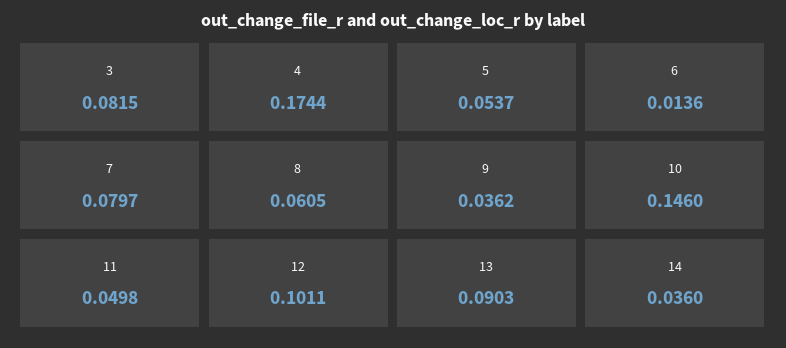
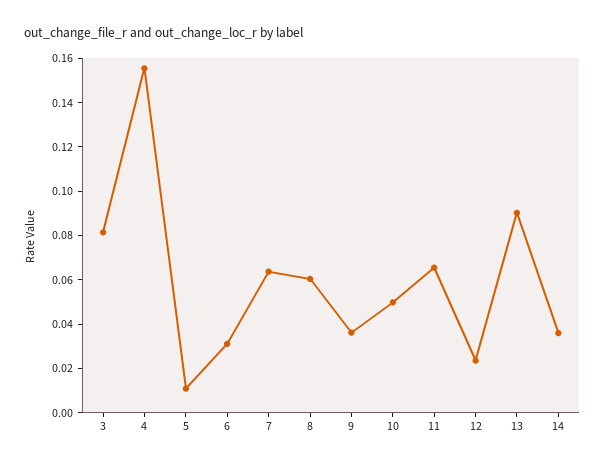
4: 0.1744 -> 0.155
5: 0.0537 -> 0.01
6: 0.0136 -> 0.03
7: 0.0797 -> 0.065
10: 0.146 -> 0.05
11: 0.0498 -> 0.065
12: 0.1011 -> 0.025

